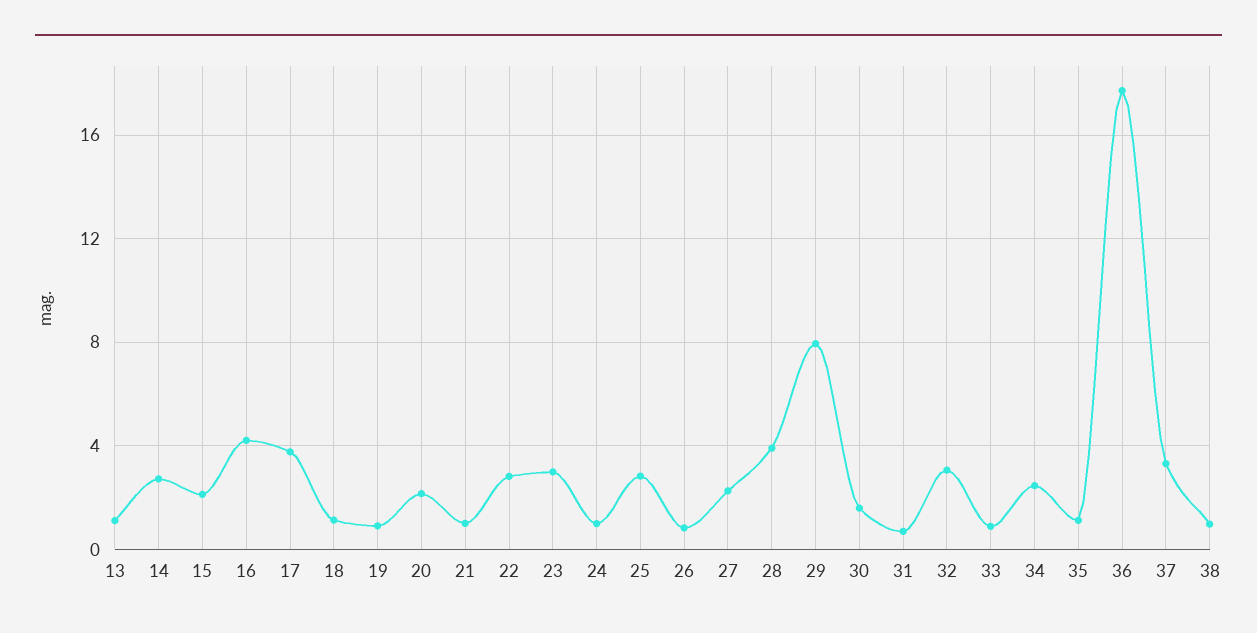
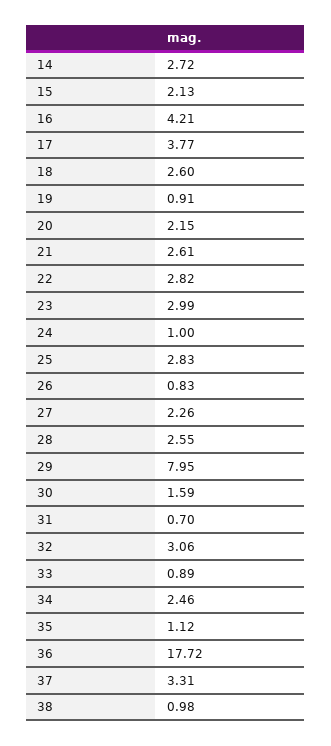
13: 1 -> none
18: 1 -> 2.6
21: 1 -> 2.61
28: 4 -> 2.55

